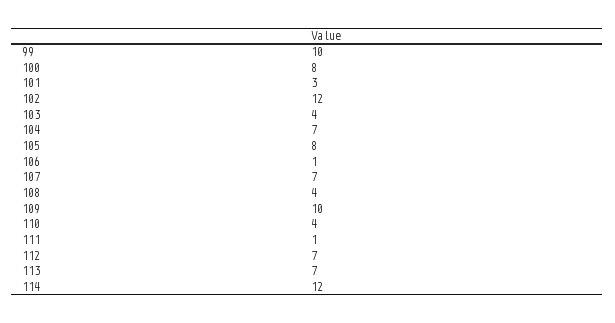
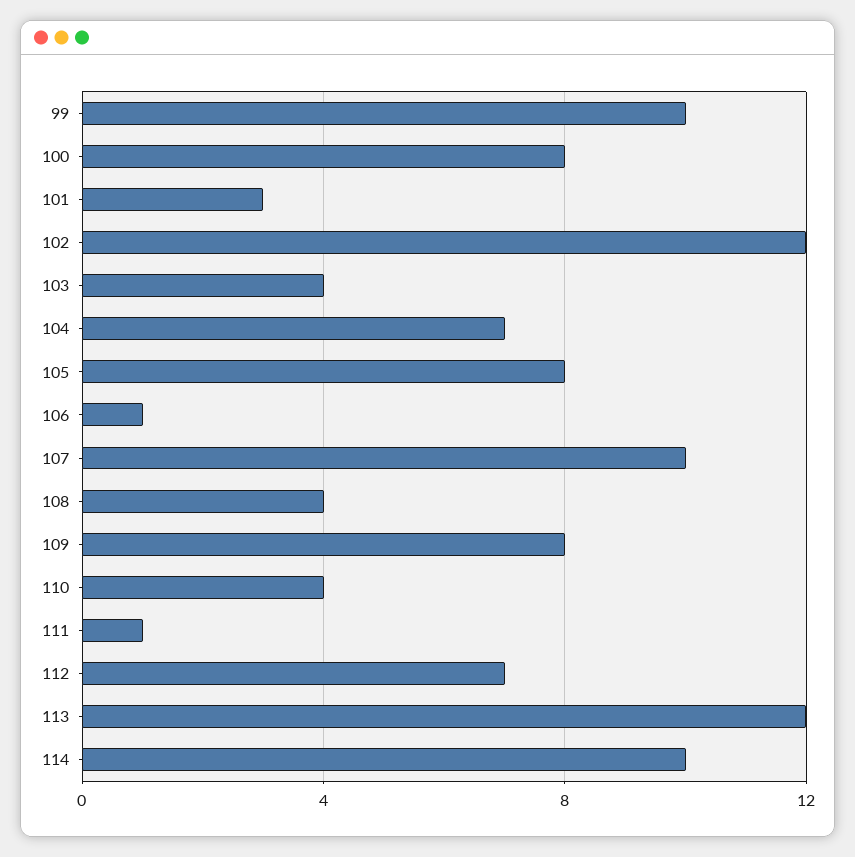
107: 7 -> 10
109: 10 -> 8
113: 7 -> 12
114: 12 -> 10

